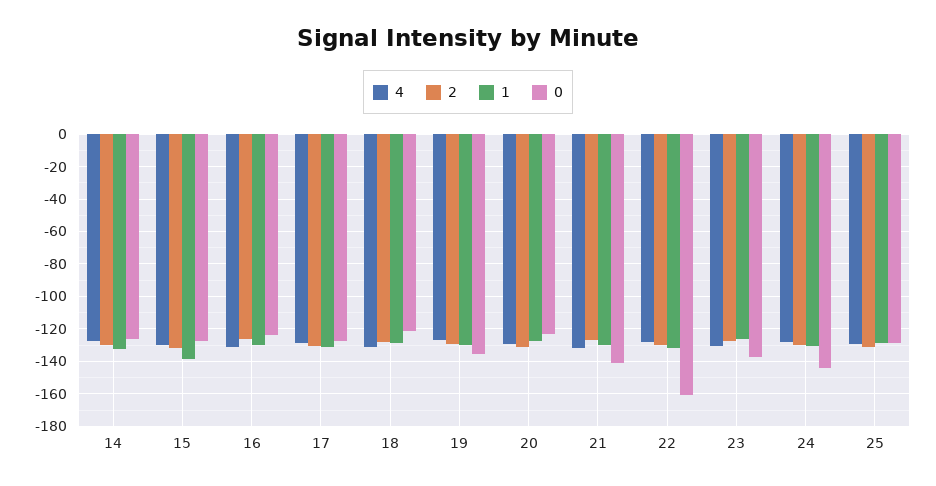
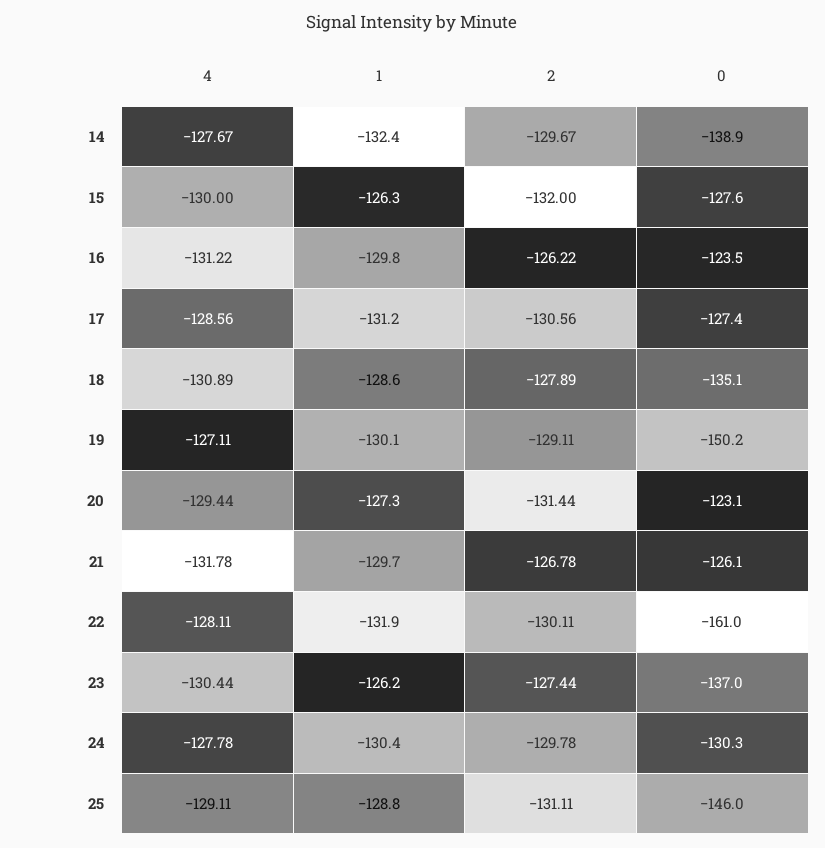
0, 14: -125 -> -138.9
1, 15: -140 -> -126.3
0, 18: -120 -> -135.1
0, 19: -135 -> -150.2
0, 21: -140 -> -126.1
0, 24: -145 -> -130.3
0, 25: -130 -> -146

